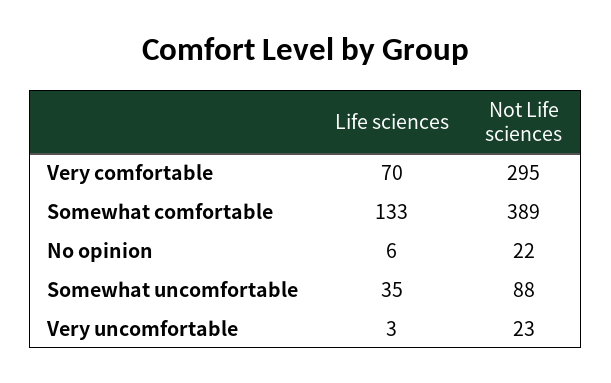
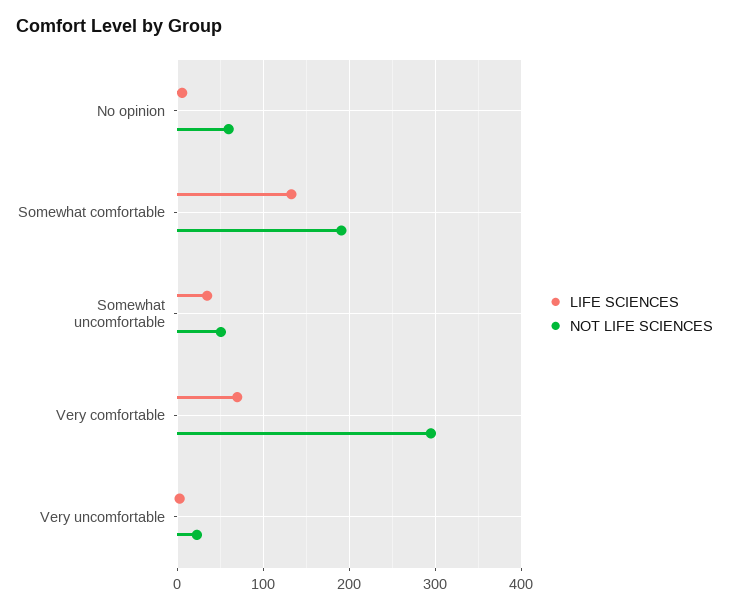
Not Life sciences, Somewhat comfortable: 389 -> 190
Not Life sciences, No opinion: 22 -> 60
Not Life sciences, Somewhat uncomfortable: 88 -> 50

